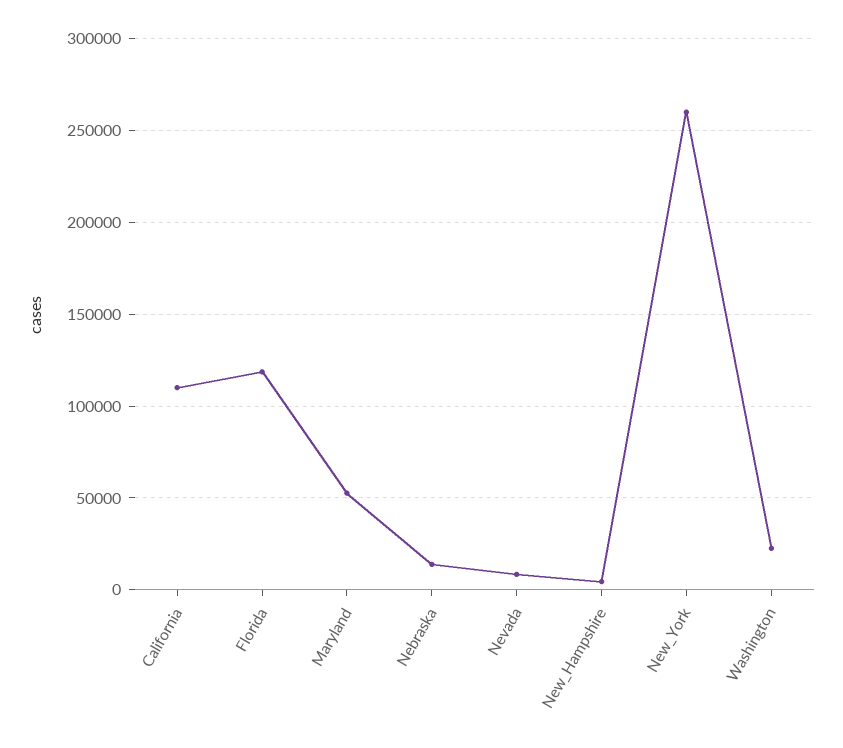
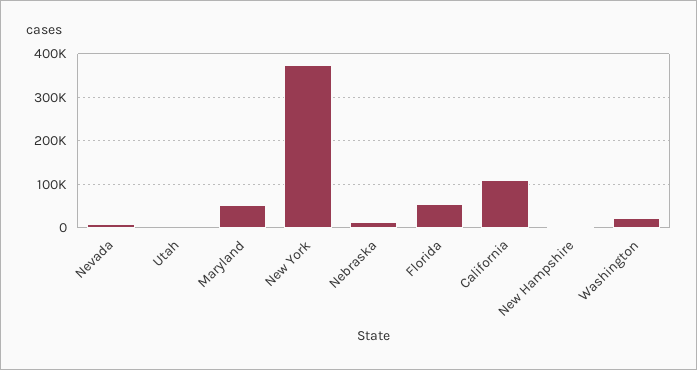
Florida: 120000 -> 60000
New_York: 260000 -> 380000
Utah: none -> 0

